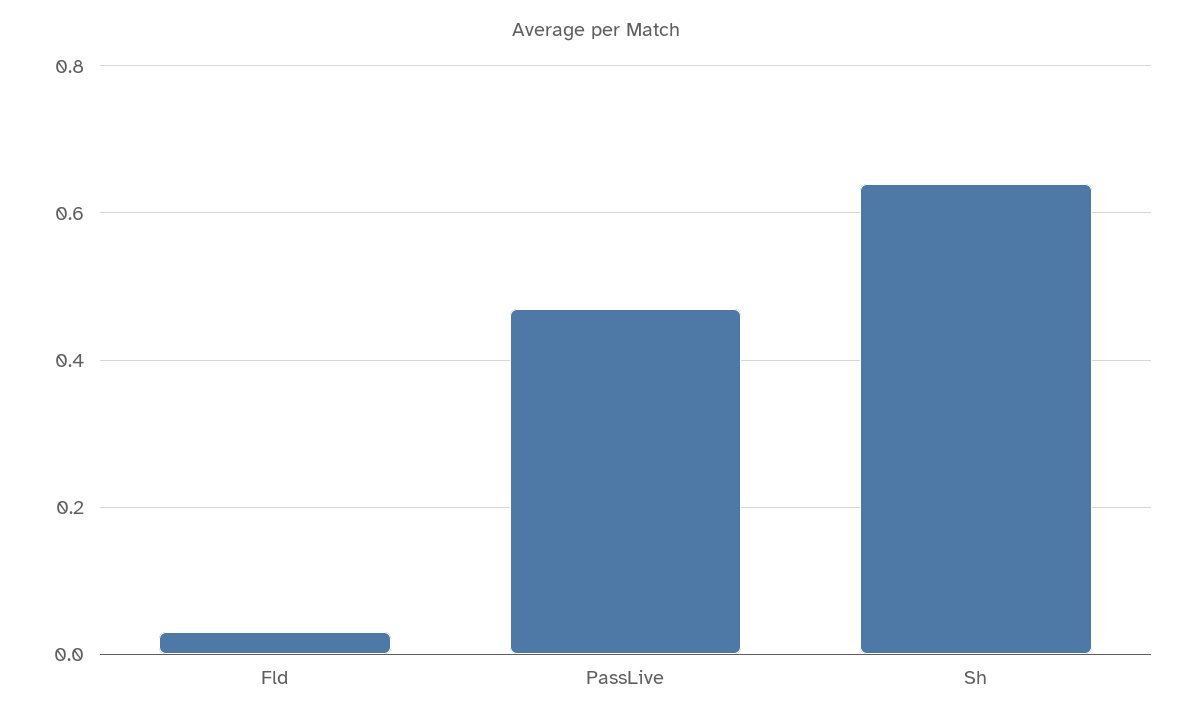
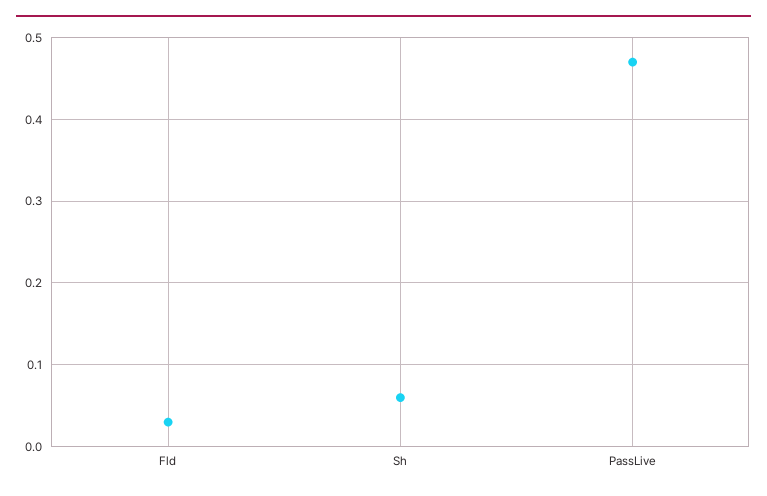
Sh: 0.65 -> 0.06

